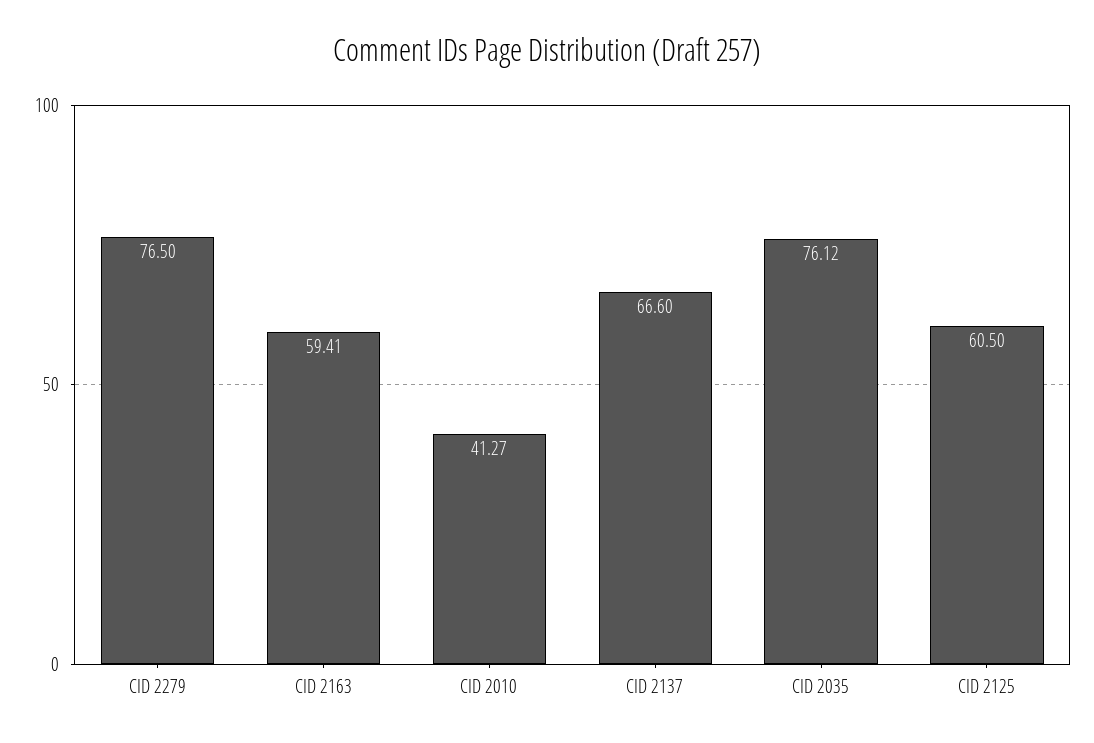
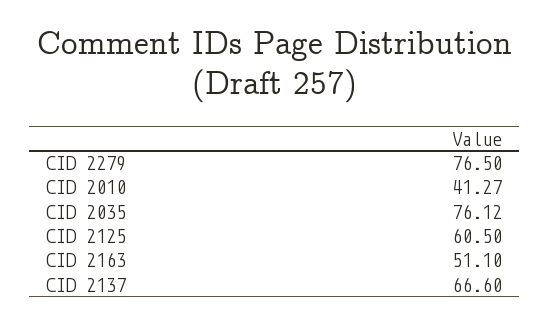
CID 2163: 59.41 -> 51.1

